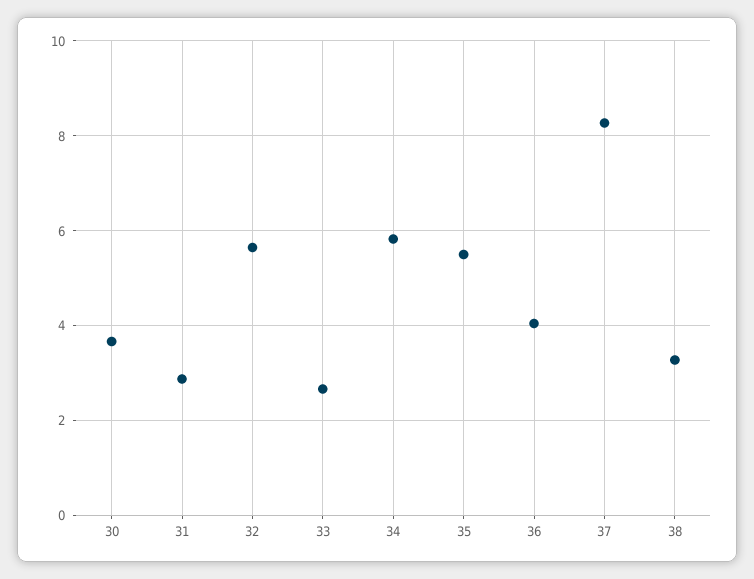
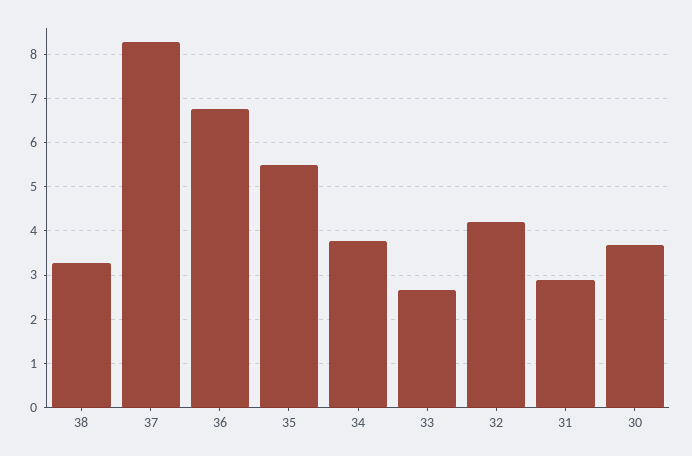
32: 5.6 -> 4.2
34: 5.8 -> 3.8
36: 4 -> 6.8

